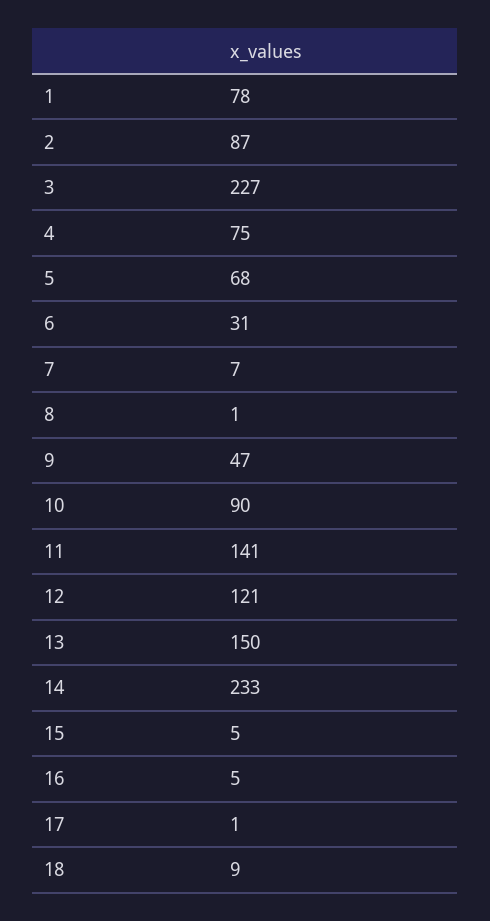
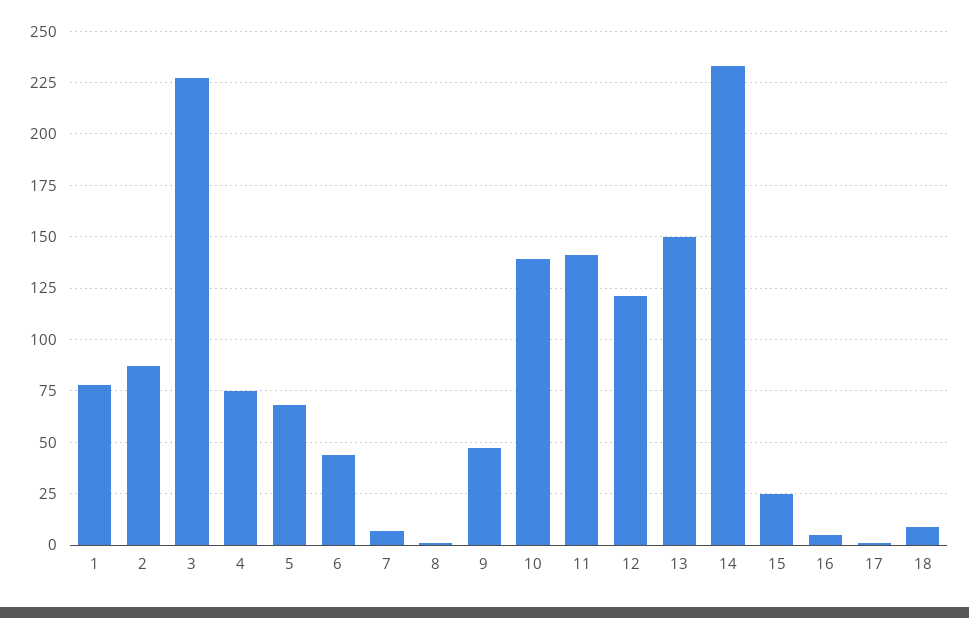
6: 31 -> 45
10: 90 -> 140
15: 5 -> 25

